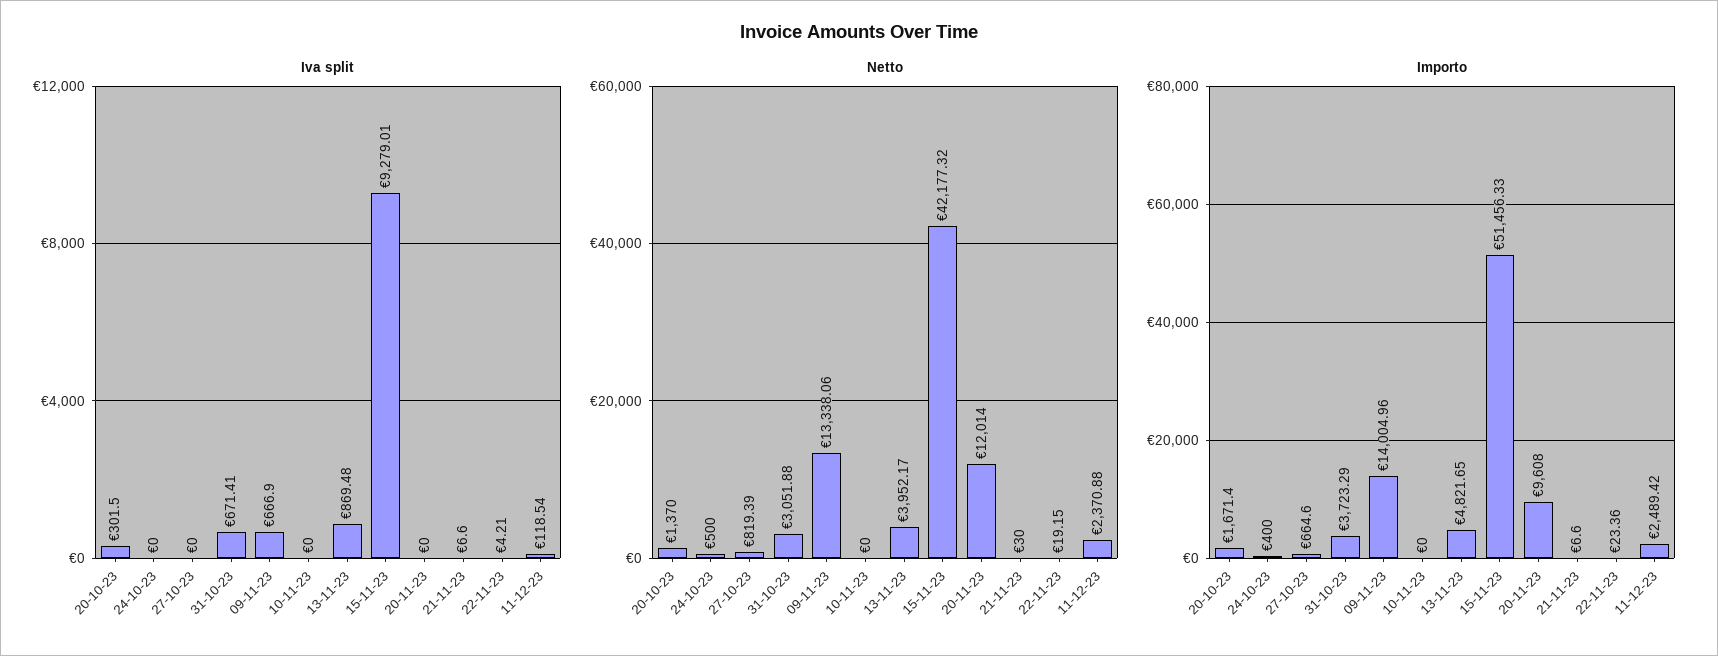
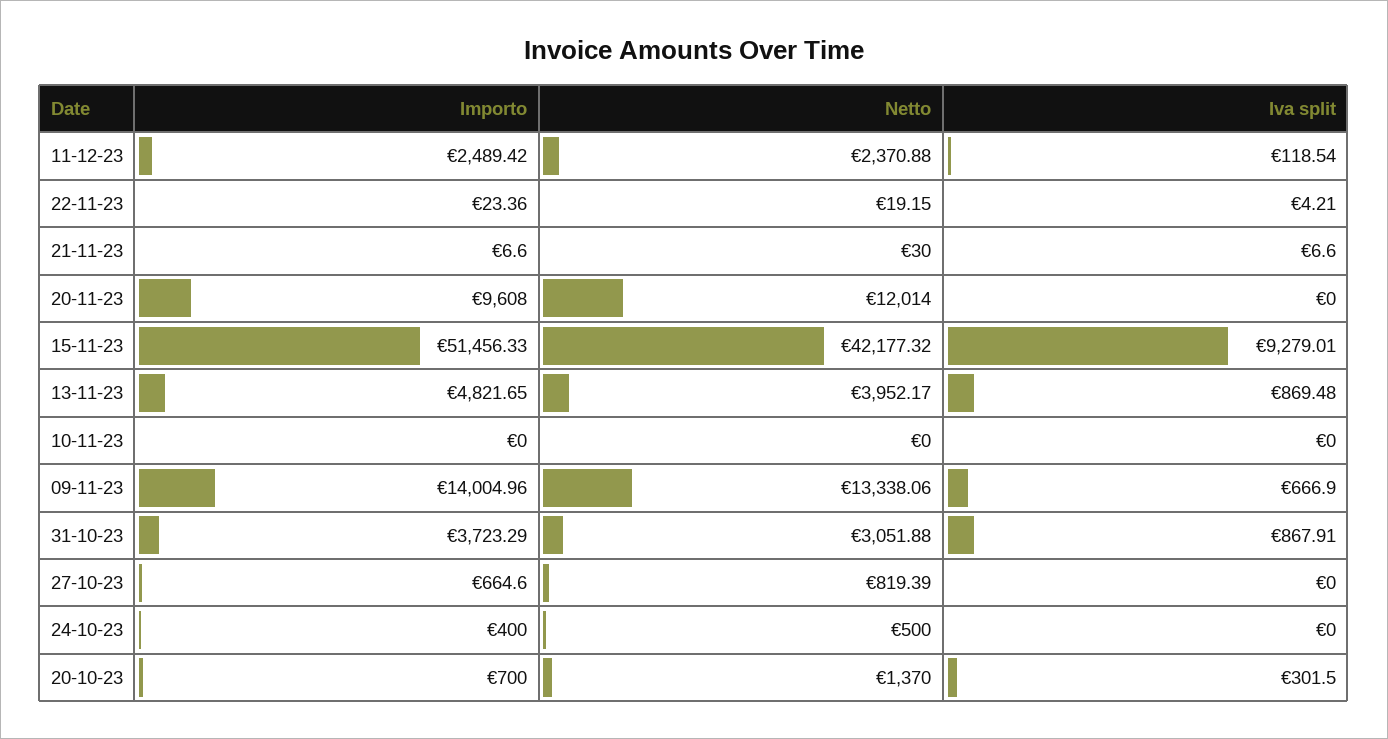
Iva split, 31-10-23: 671.41 -> 867.91
Importo, 20-10-23: 1671.4 -> 700

